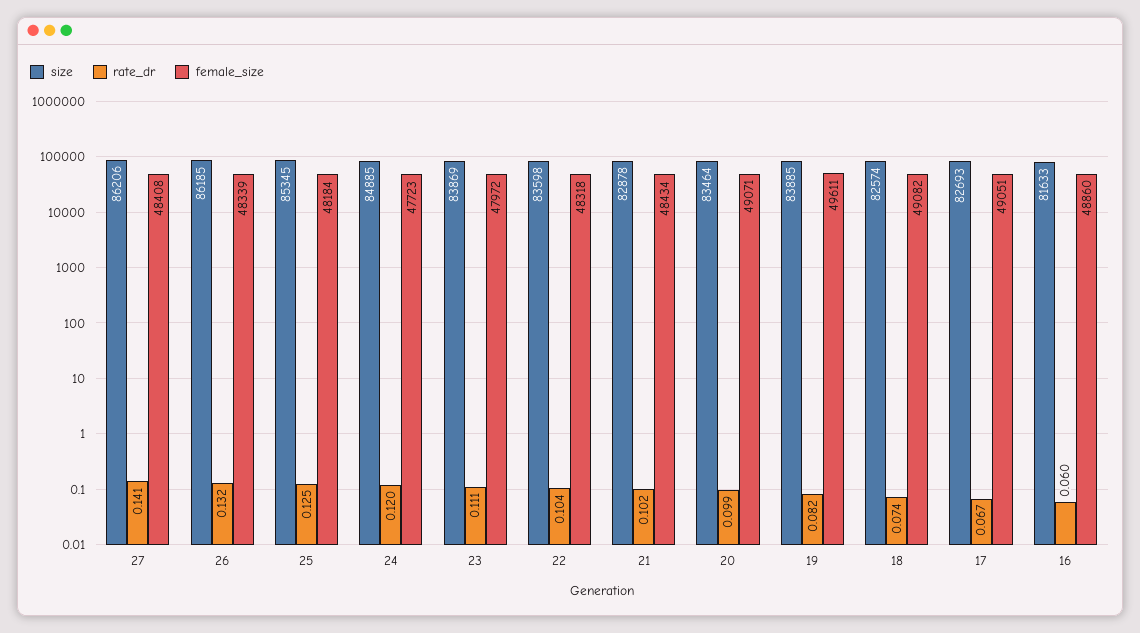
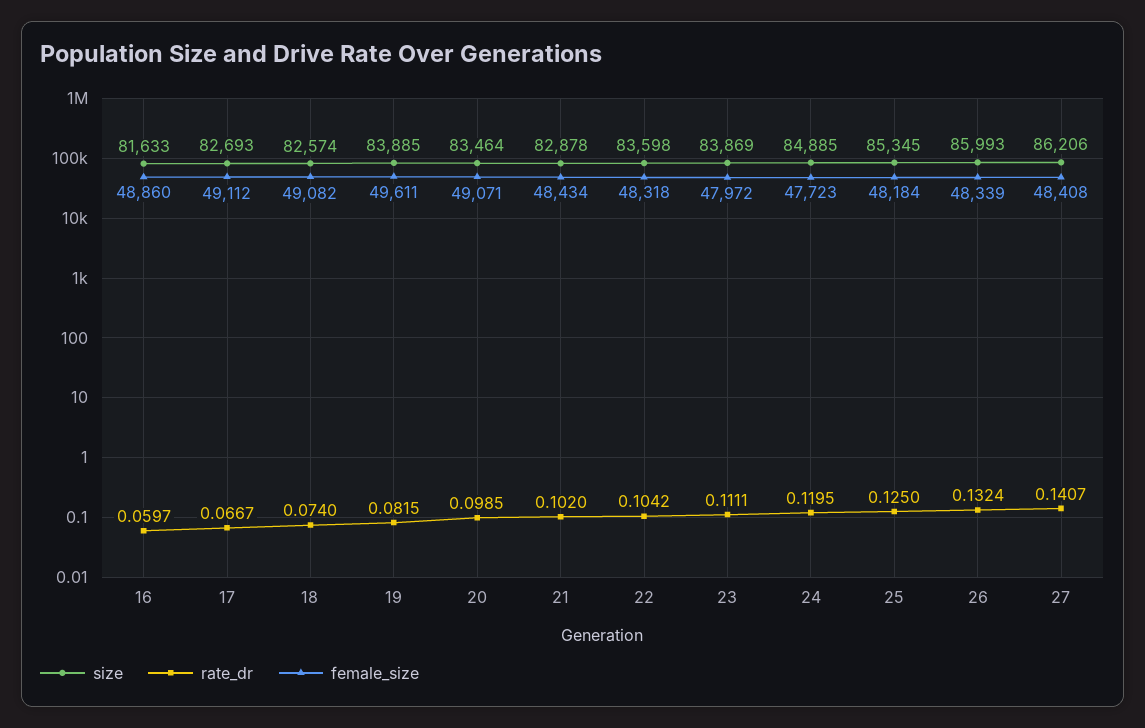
size, 26: 86185 -> 85993
female_size, 17: 49051 -> 49112

